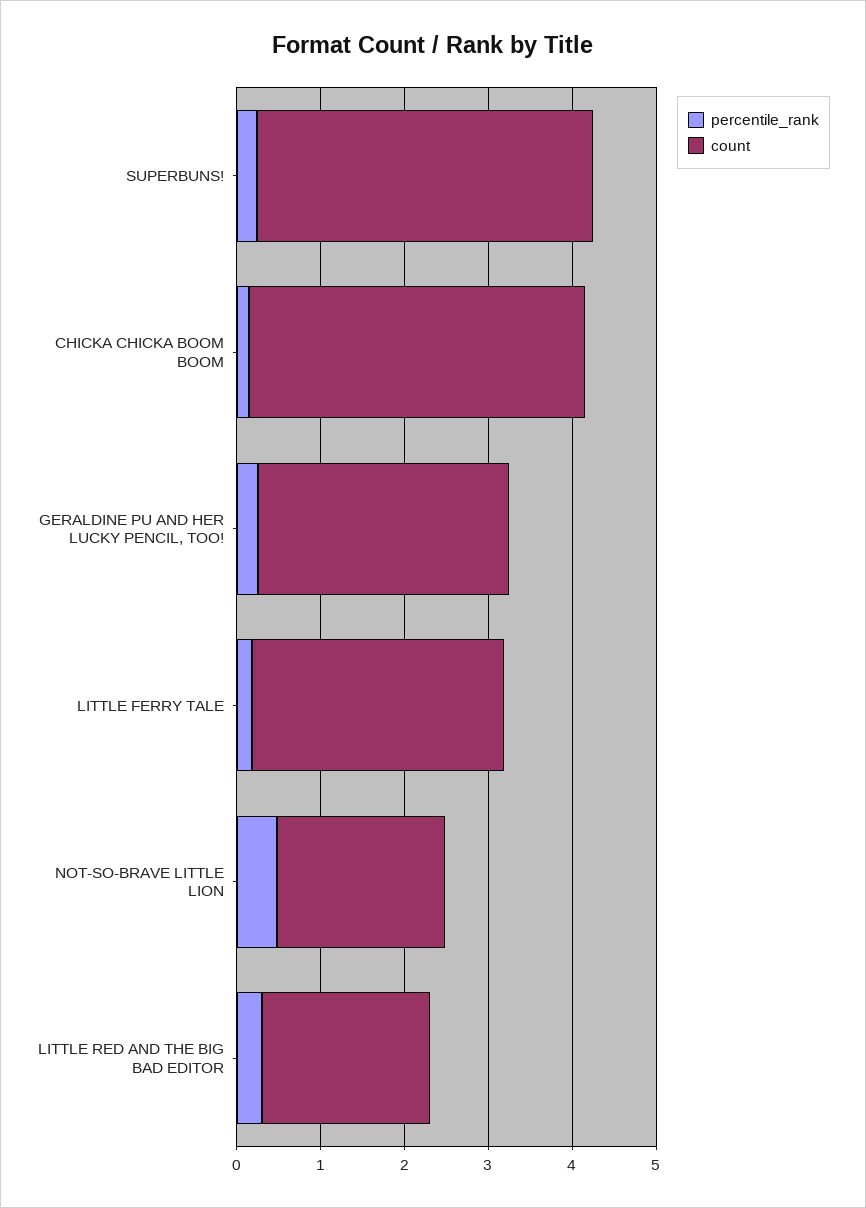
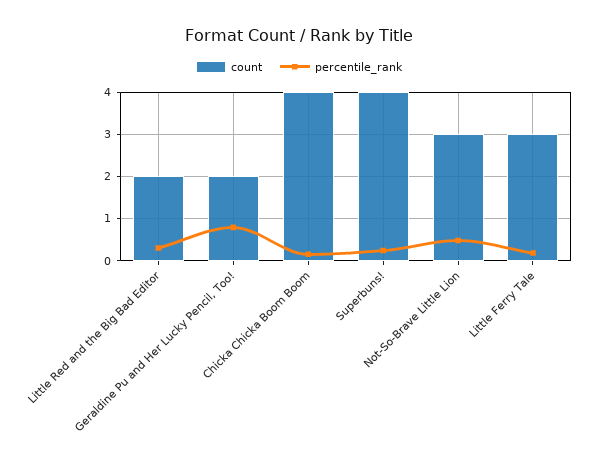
percentile_rank, GERALDINE PU AND HER LUCKY PENCIL, TOO!: 0.2 -> 0.8
count, GERALDINE PU AND HER LUCKY PENCIL, TOO!: 3 -> 2
count, NOT-SO-BRAVE LITTLE LION: 2 -> 3

